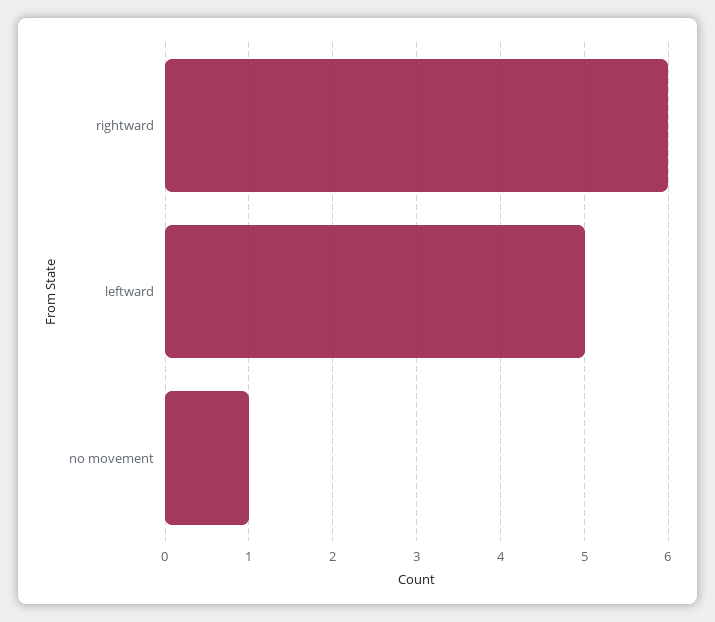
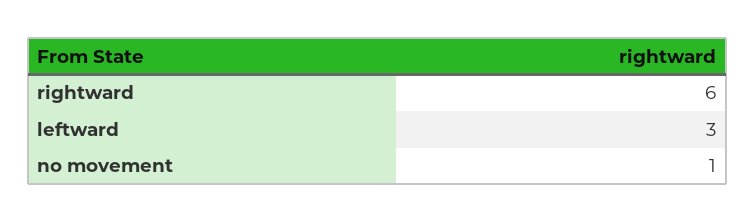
leftward: 5 -> 3

